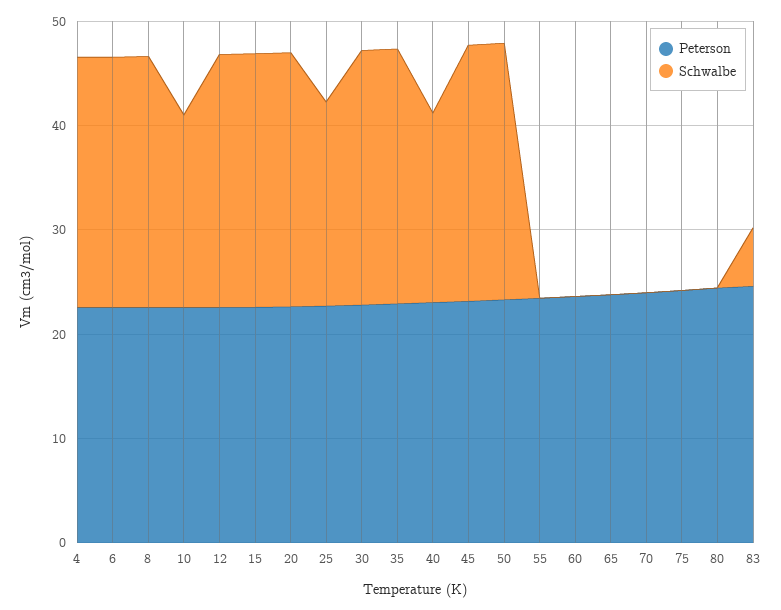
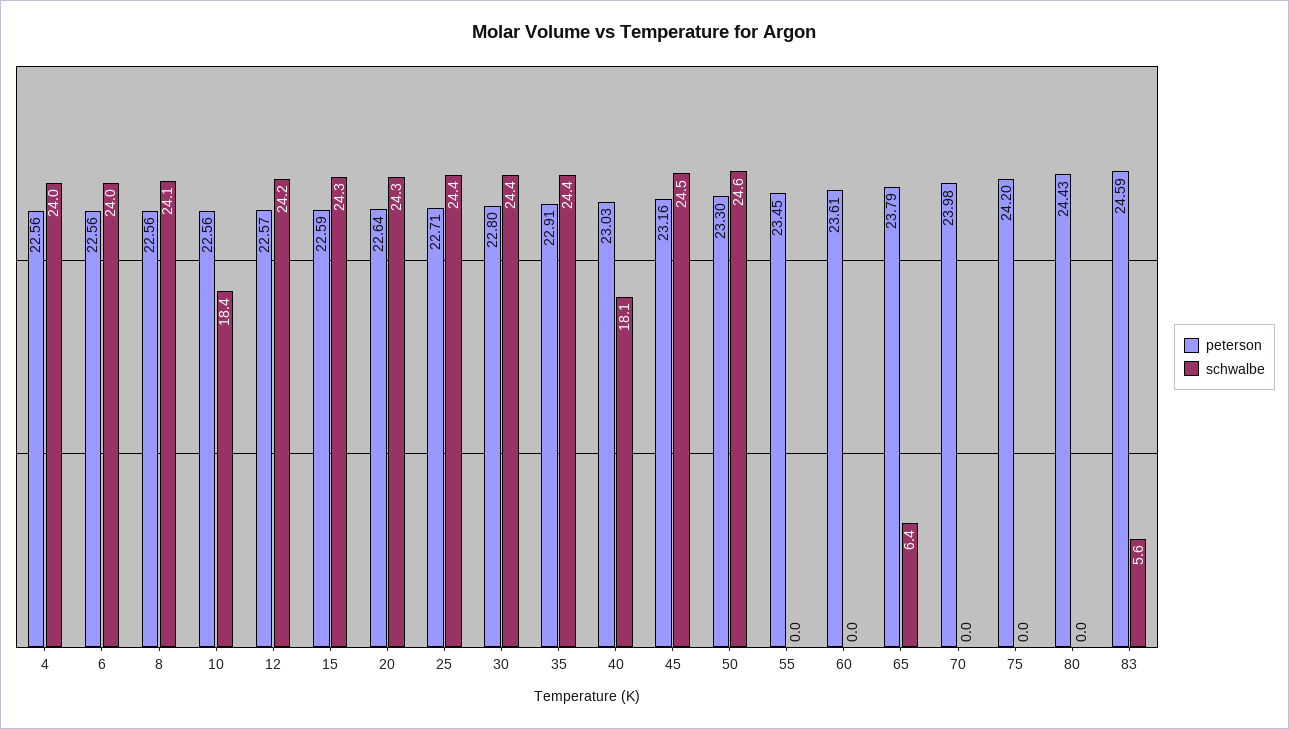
Schwalbe, 25: 20 -> 24.4
Schwalbe, 65: 0 -> 6.4

